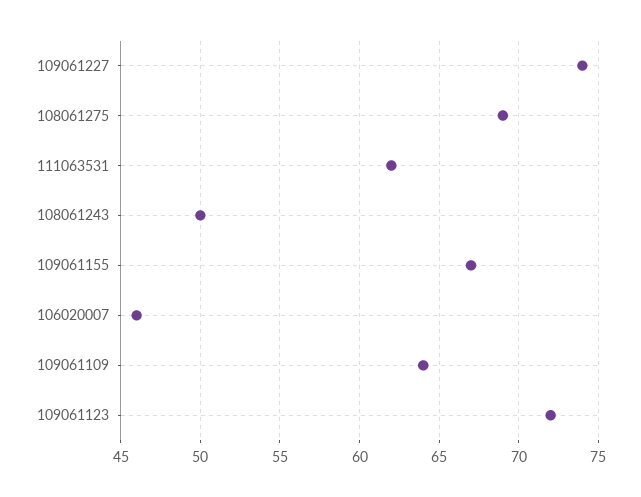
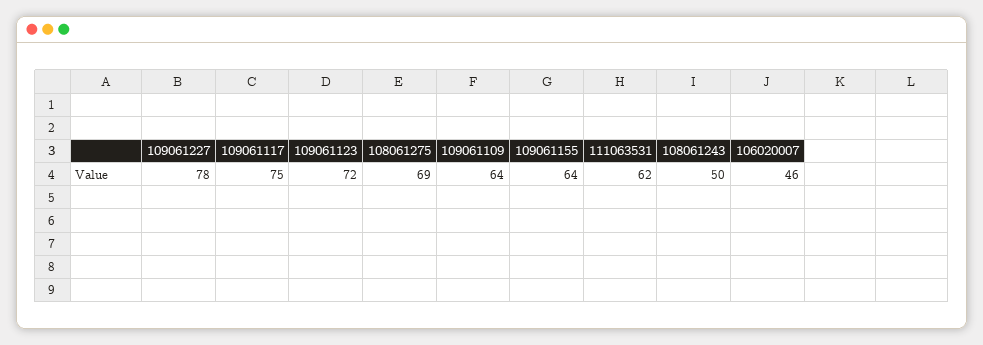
109061227: 74 -> 78
109061155: 67 -> 64
109061117: none -> 75

